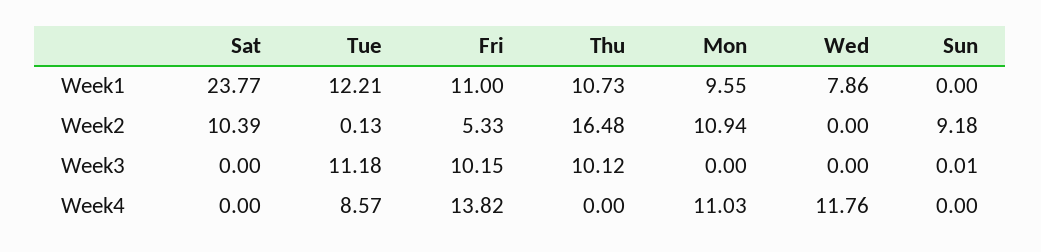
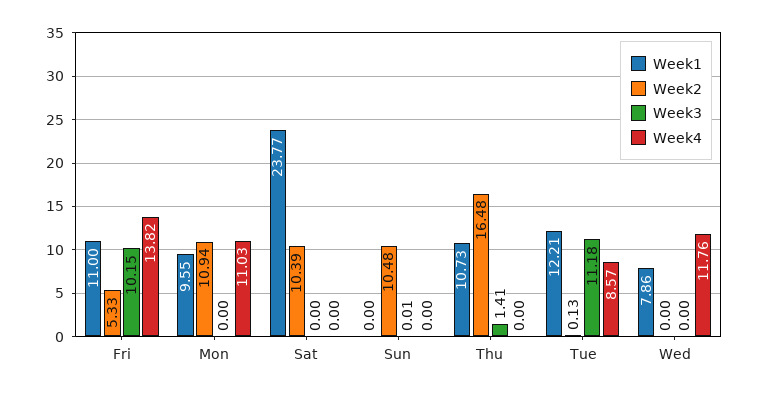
Week2, Sun: 9.18 -> 10.48
Week3, Thu: 10.12 -> 1.41

